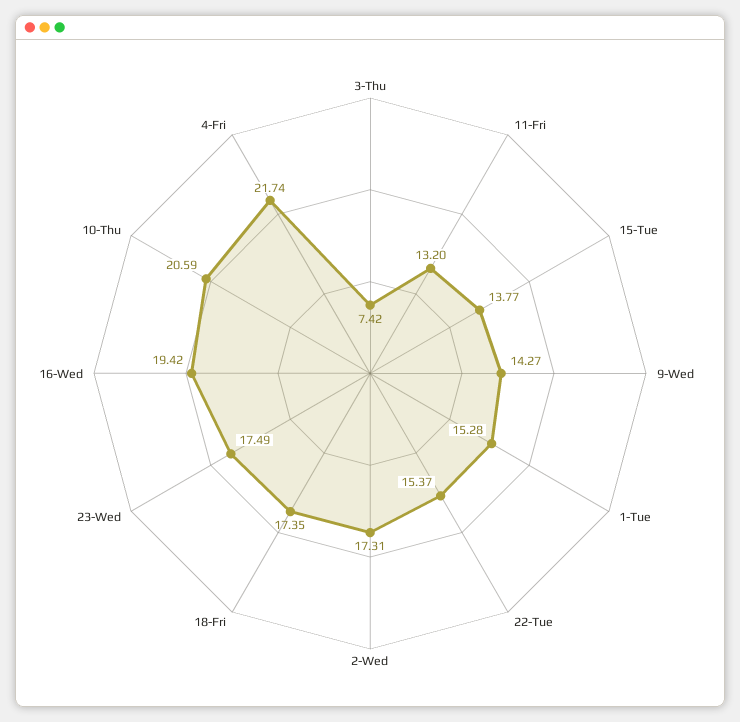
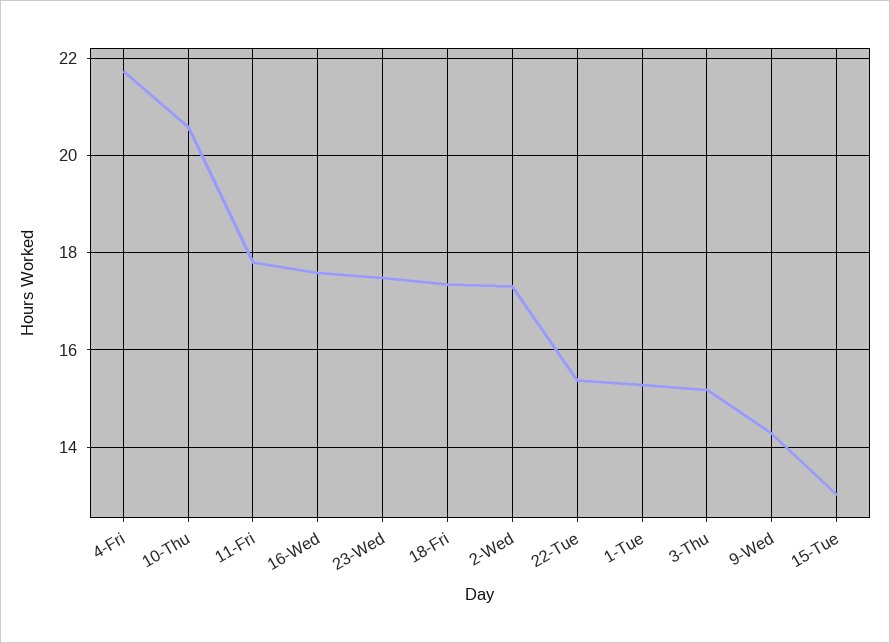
3-Thu: 7.42 -> 15.2
11-Fri: 13.2 -> 17.8
15-Tue: 13.77 -> 13
16-Wed: 19.42 -> 17.6

